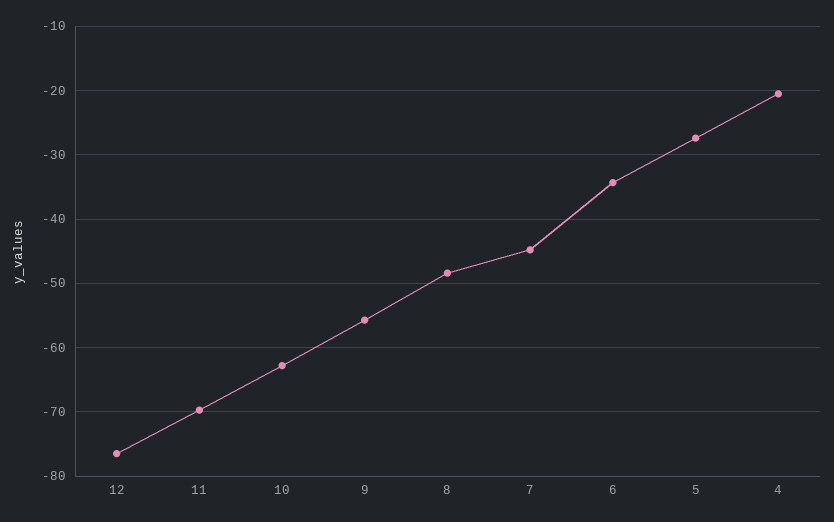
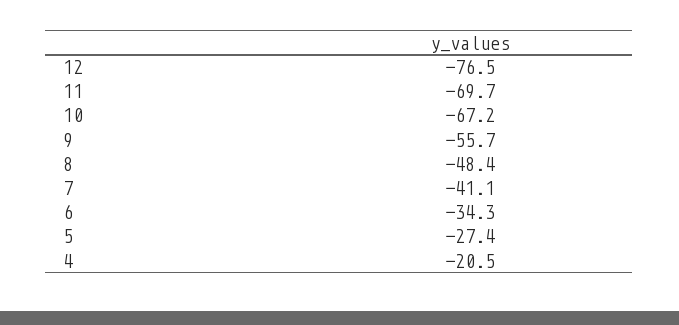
10: -63 -> -67.2
7: -45 -> -41.1

